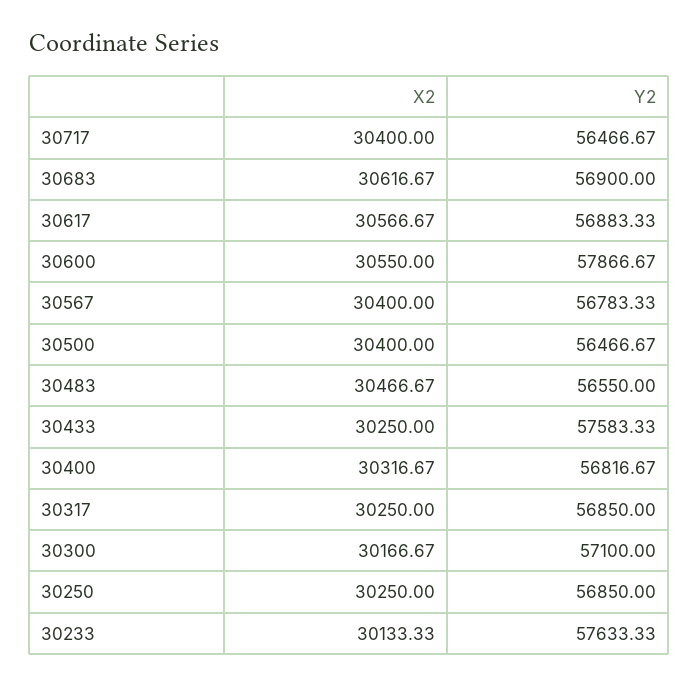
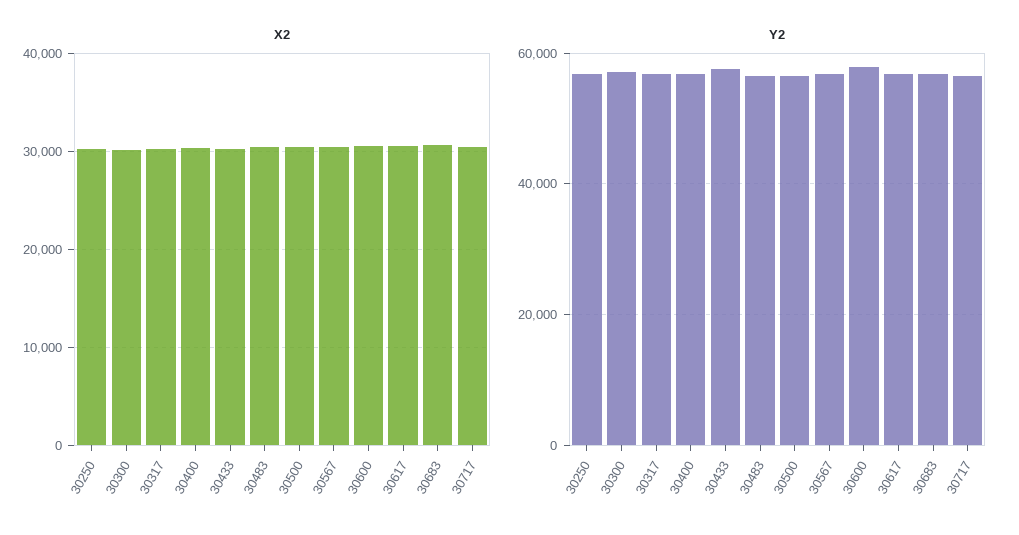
X2, 30233: 30133.33 -> none
Y2, 30233: 57633.33 -> none

